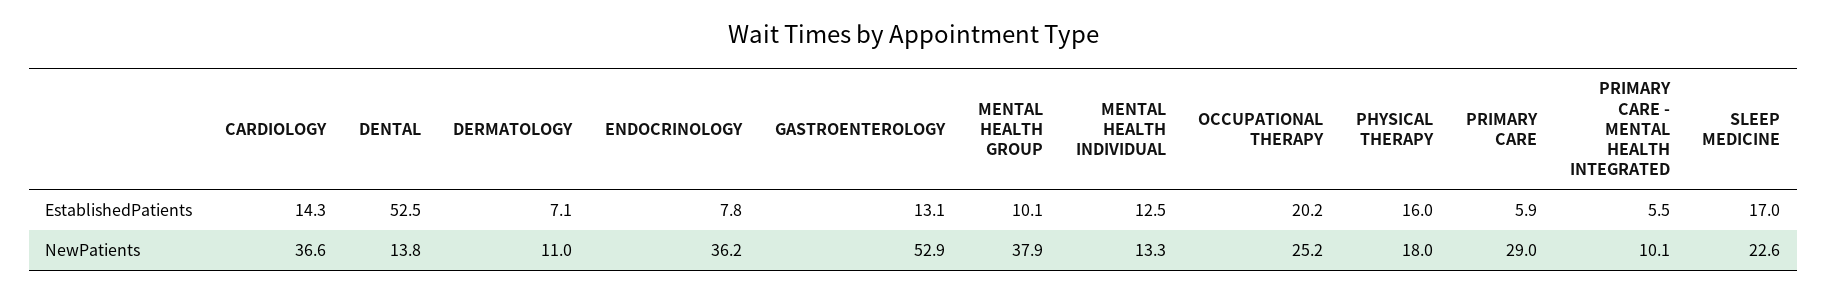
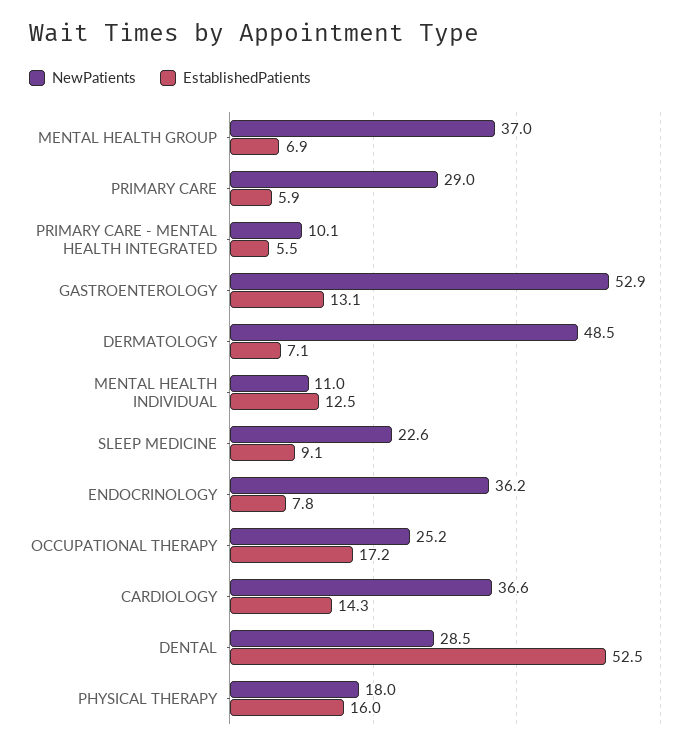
EstablishedPatients, MENTAL HEALTH GROUP: 10.1 -> 6.9
EstablishedPatients, OCCUPATIONAL THERAPY: 20.2 -> 17.2
EstablishedPatients, SLEEP MEDICINE: 17 -> 9.1
NewPatients, DENTAL: 13.8 -> 28.5
NewPatients, DERMATOLOGY: 11 -> 48.5
NewPatients, MENTAL HEALTH GROUP: 37.9 -> 37
NewPatients, MENTAL HEALTH INDIVIDUAL: 13.3 -> 11

